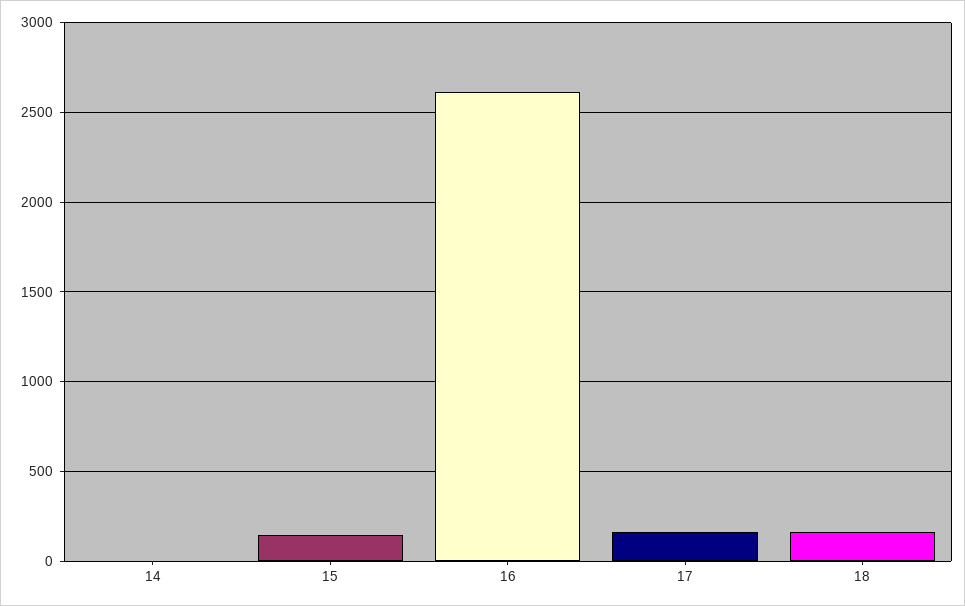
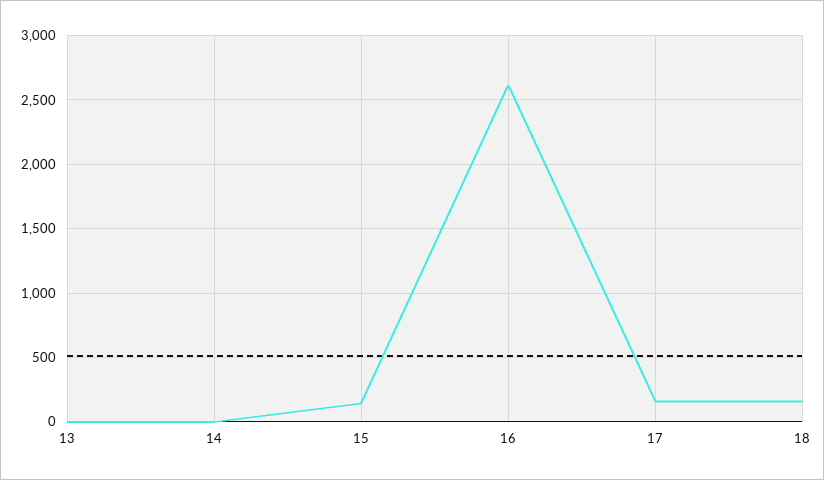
13: none -> 0

